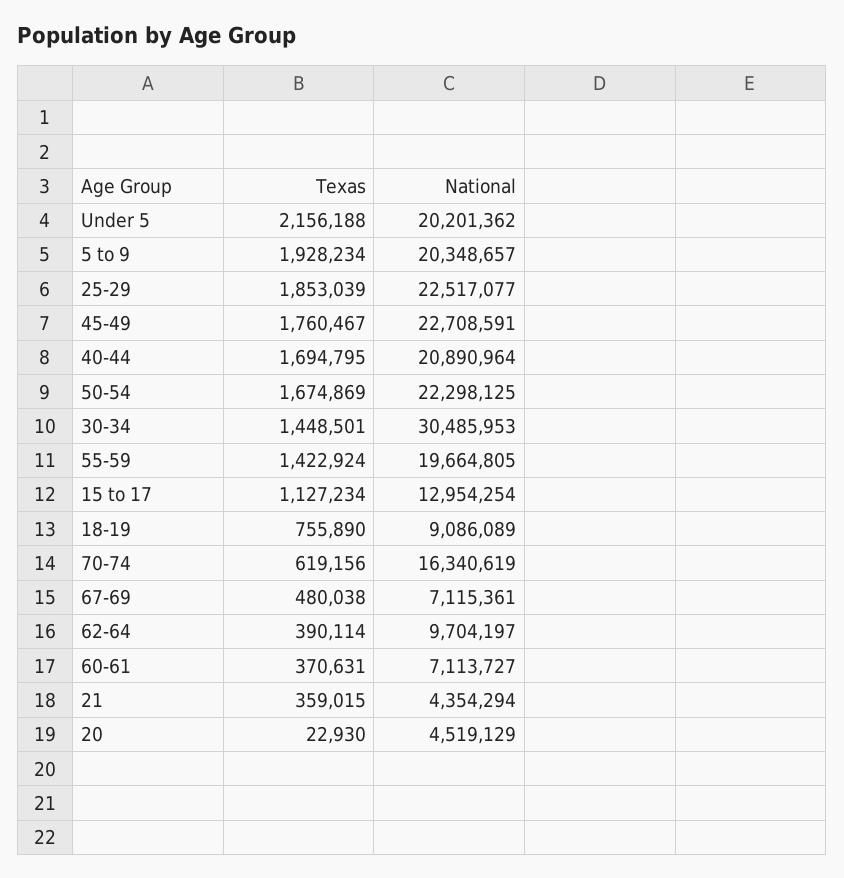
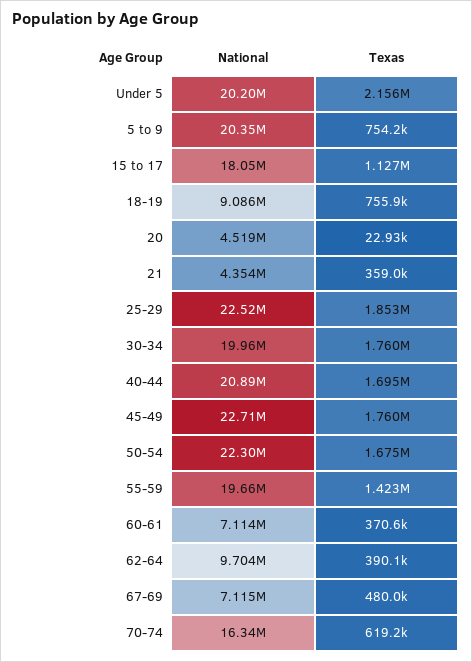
Texas, 5 to 9: 1928234 -> 754200
Texas, 30-34: 1448501 -> 1760000
National, 30-34: 30485953 -> 19960000
National, 15 to 17: 12954254 -> 18050000

